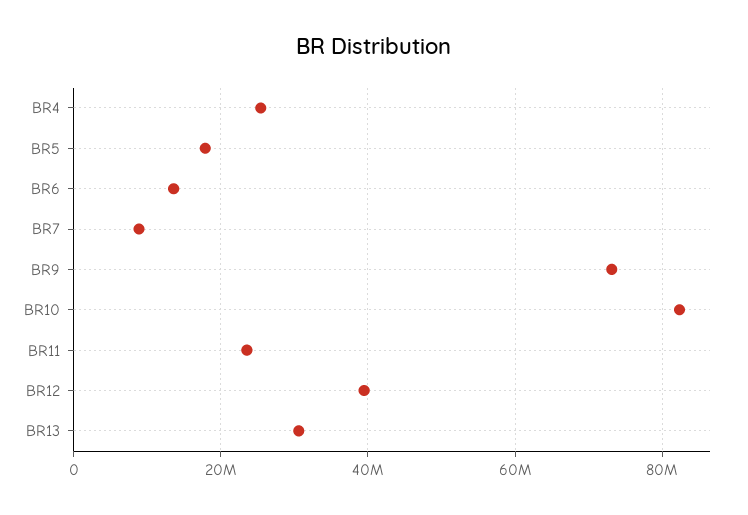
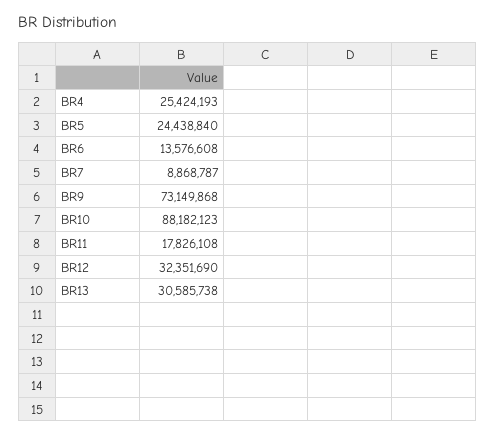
BR5: 18000000 -> 24438840
BR10: 82000000 -> 88182123
BR11: 24000000 -> 17826108
BR12: 40000000 -> 32351690

